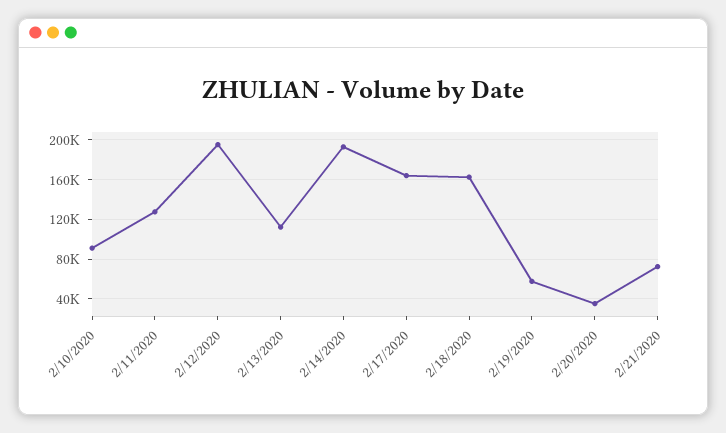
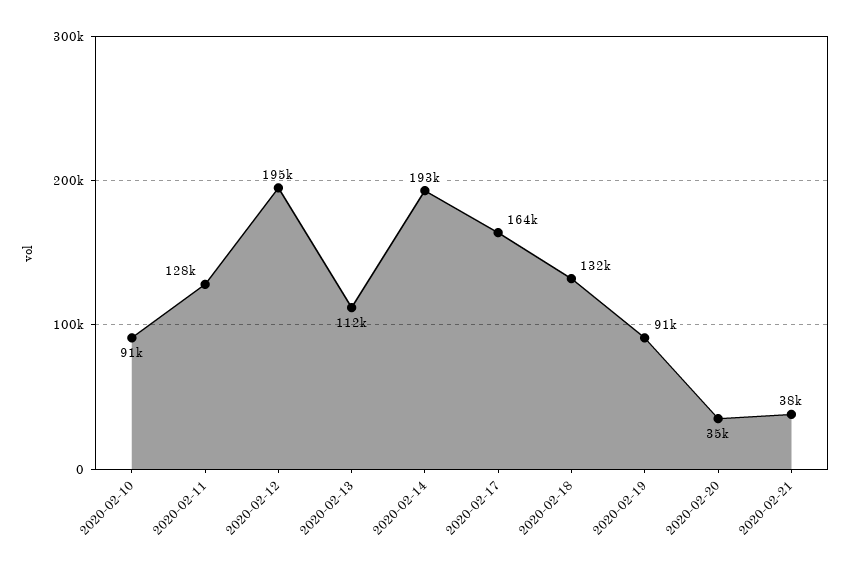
2/18/2020: 160000 -> 132000
2/19/2020: 60000 -> 91000
2/21/2020: 70000 -> 38000

